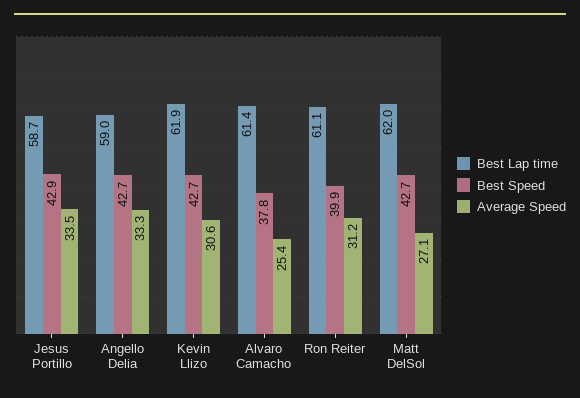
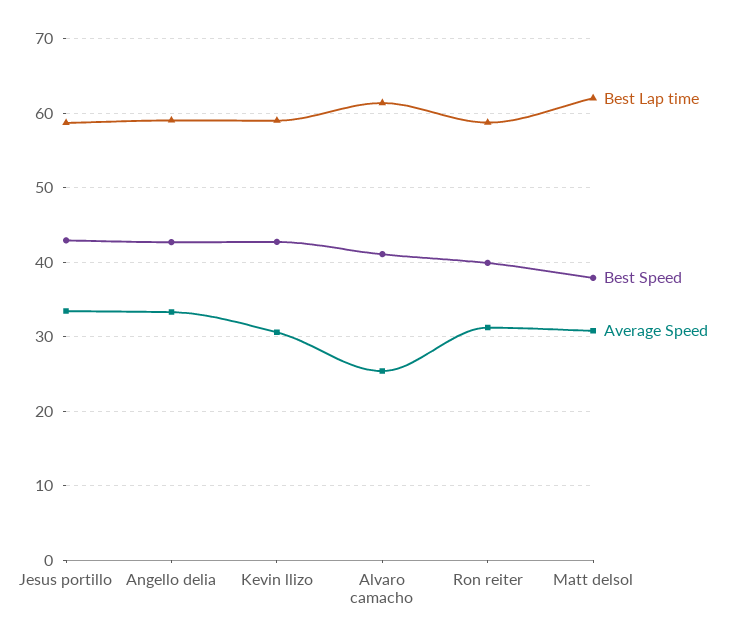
Best Lap time, Kevin Llizo: 61.9 -> 59
Best Speed, Alvaro Camacho: 37.8 -> 41
Best Lap time, Ron Reiter: 61.1 -> 59
Best Speed, Matt DelSol: 42.7 -> 38
Average Speed, Matt DelSol: 27.1 -> 31

